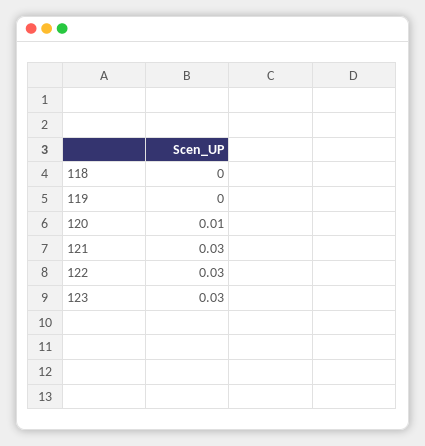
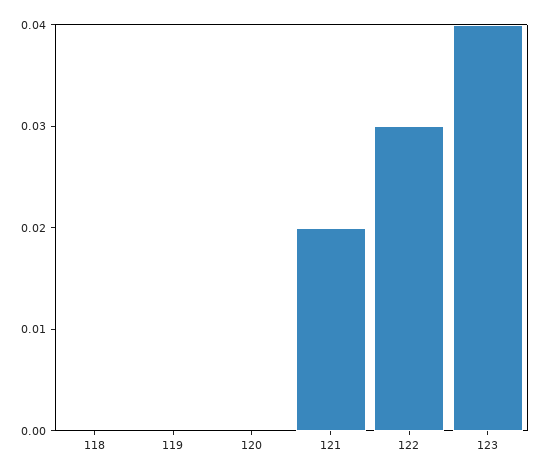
120: 0.01 -> 0
121: 0.03 -> 0.02
123: 0.03 -> 0.04

